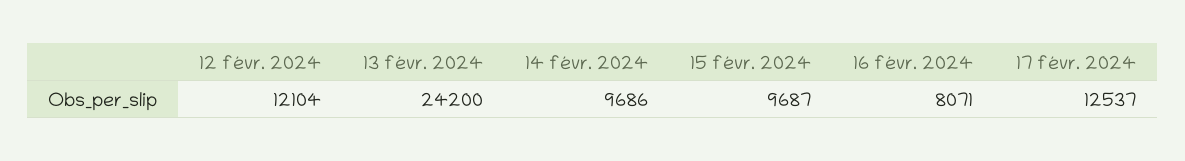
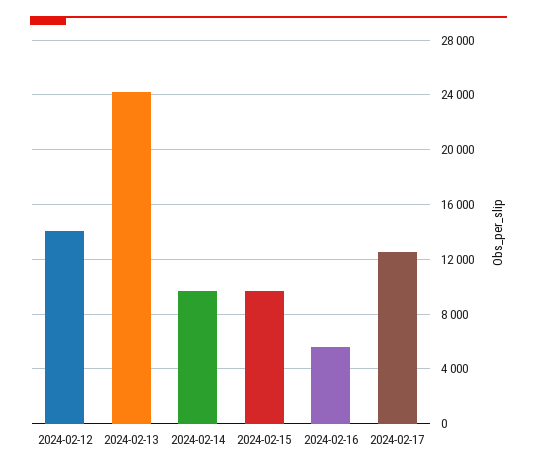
12 févr. 2024: 12104 -> 14000
16 févr. 2024: 8071 -> 5500

